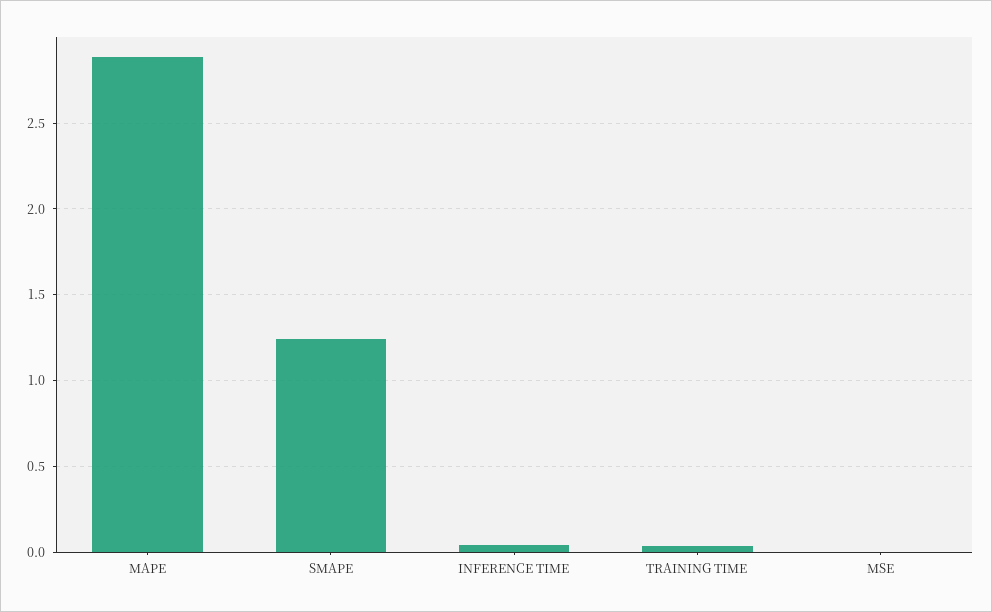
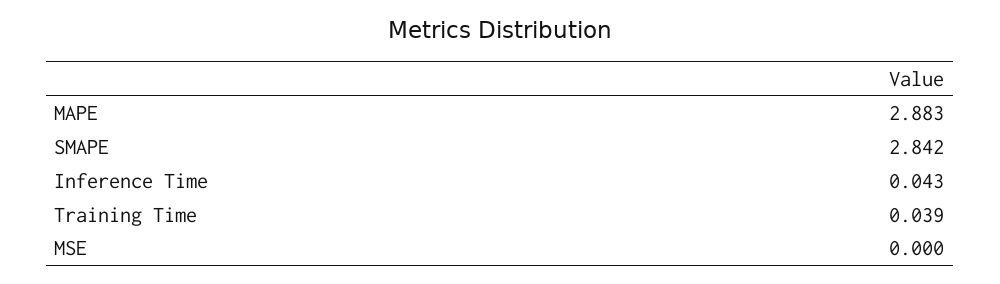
SMAPE: 1.25 -> 2.842

